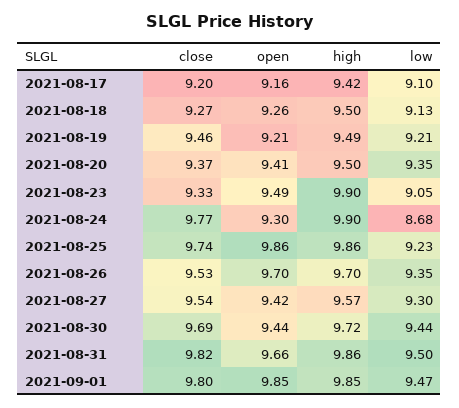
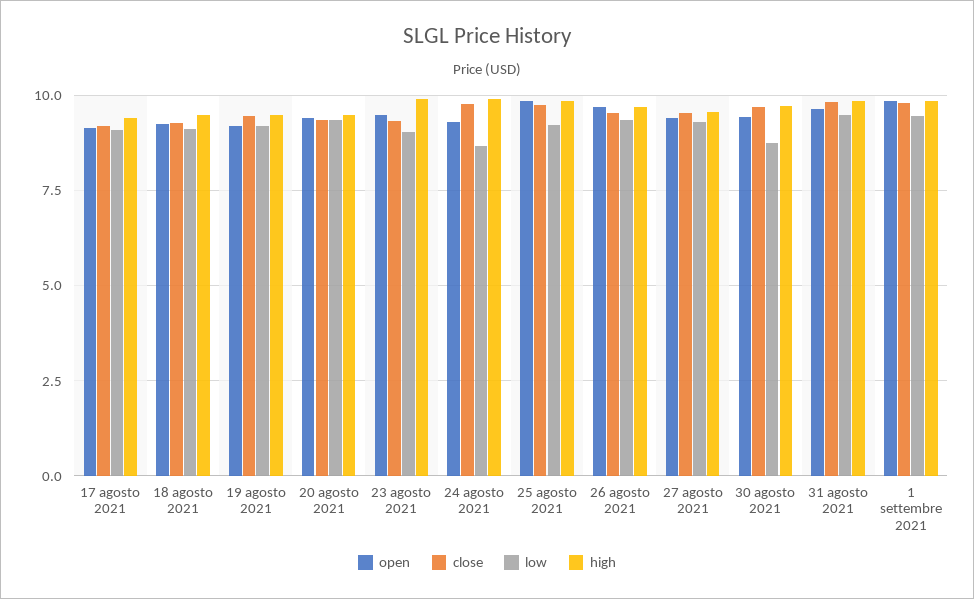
low, 2021-08-30: 9.44 -> 8.75

